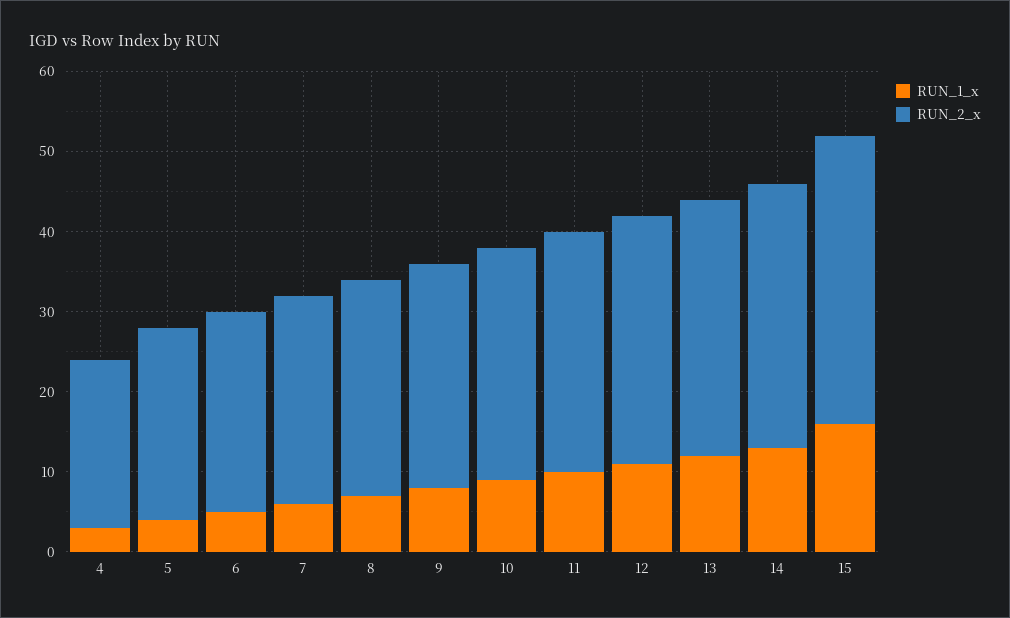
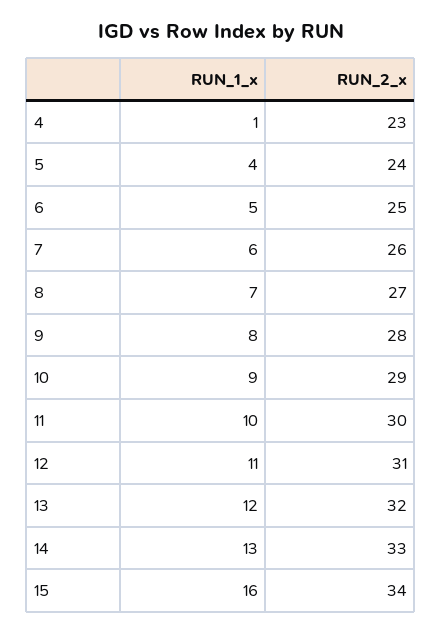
RUN_1_x, 4: 3 -> 1
RUN_2_x, 4: 21 -> 23
RUN_2_x, 15: 36 -> 34

